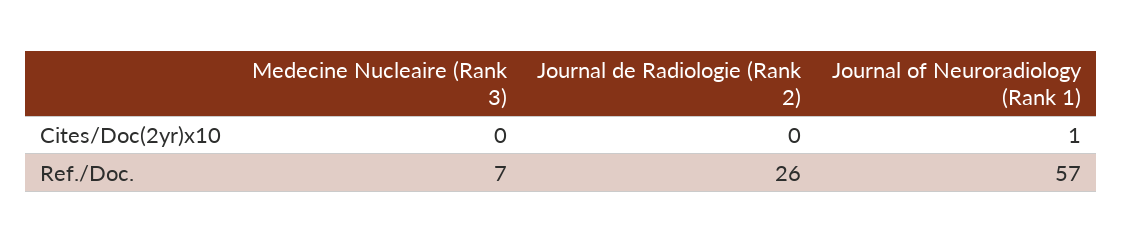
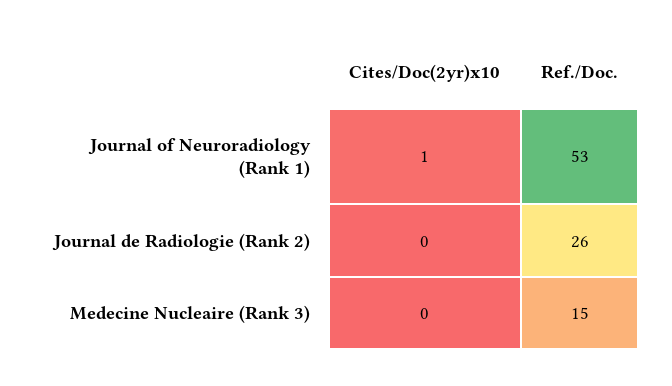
Medecine Nucleaire (Rank 3), Ref./Doc.: 7 -> 15
Journal of Neuroradiology (Rank 1), Ref./Doc.: 57 -> 53

